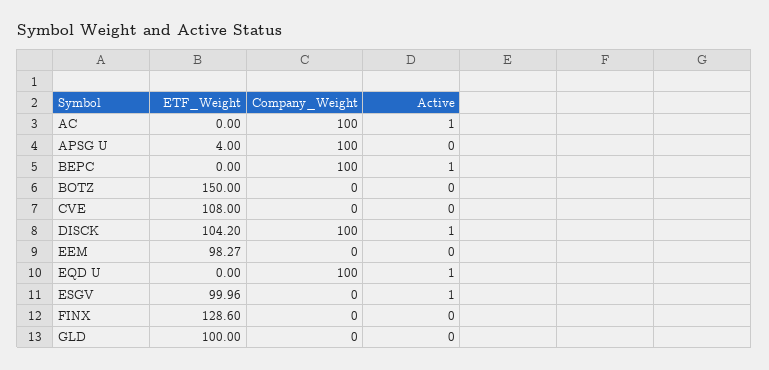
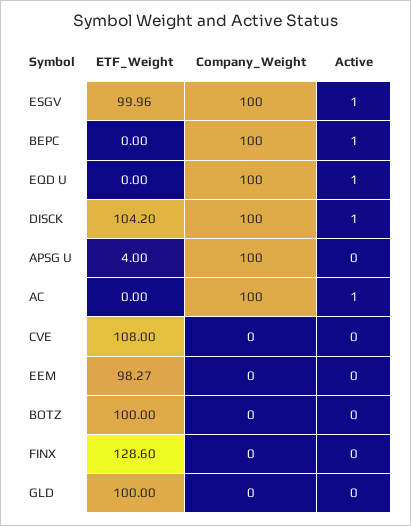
ETF_Weight, BOTZ: 150 -> 100
Company_Weight, ESGV: 0 -> 100

